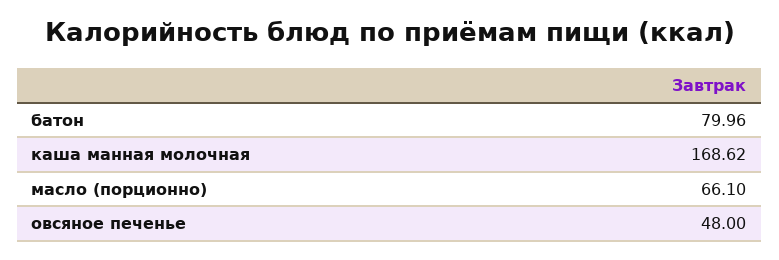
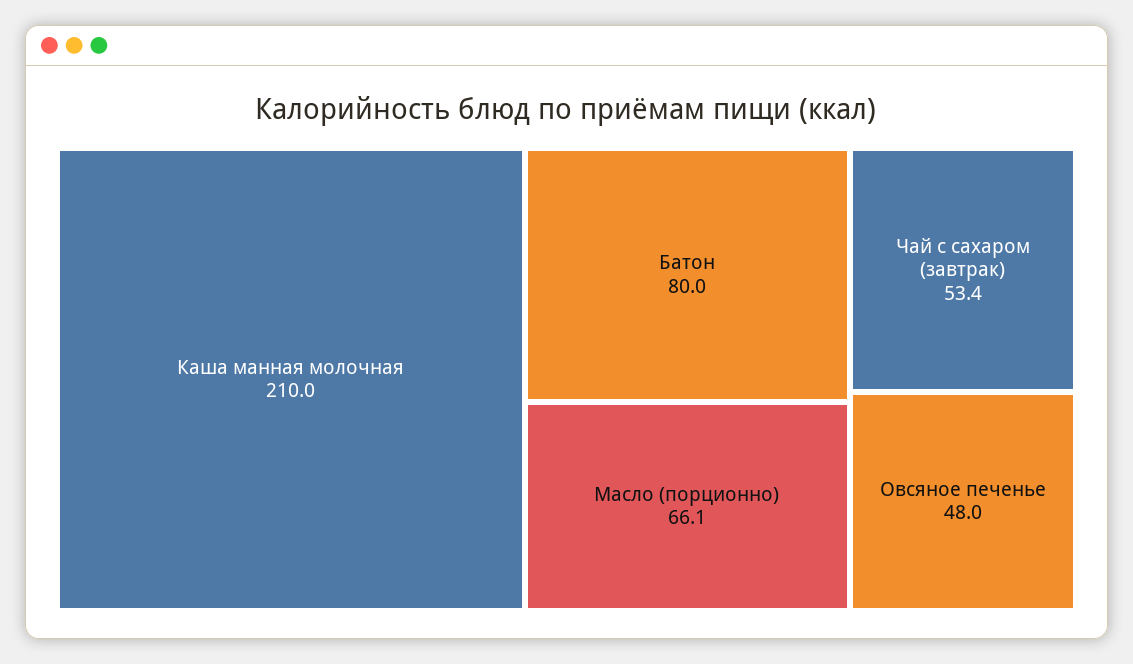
каша манная молочная: 168.62 -> 210
Чай с сахаром (завтрак): none -> 53.4

